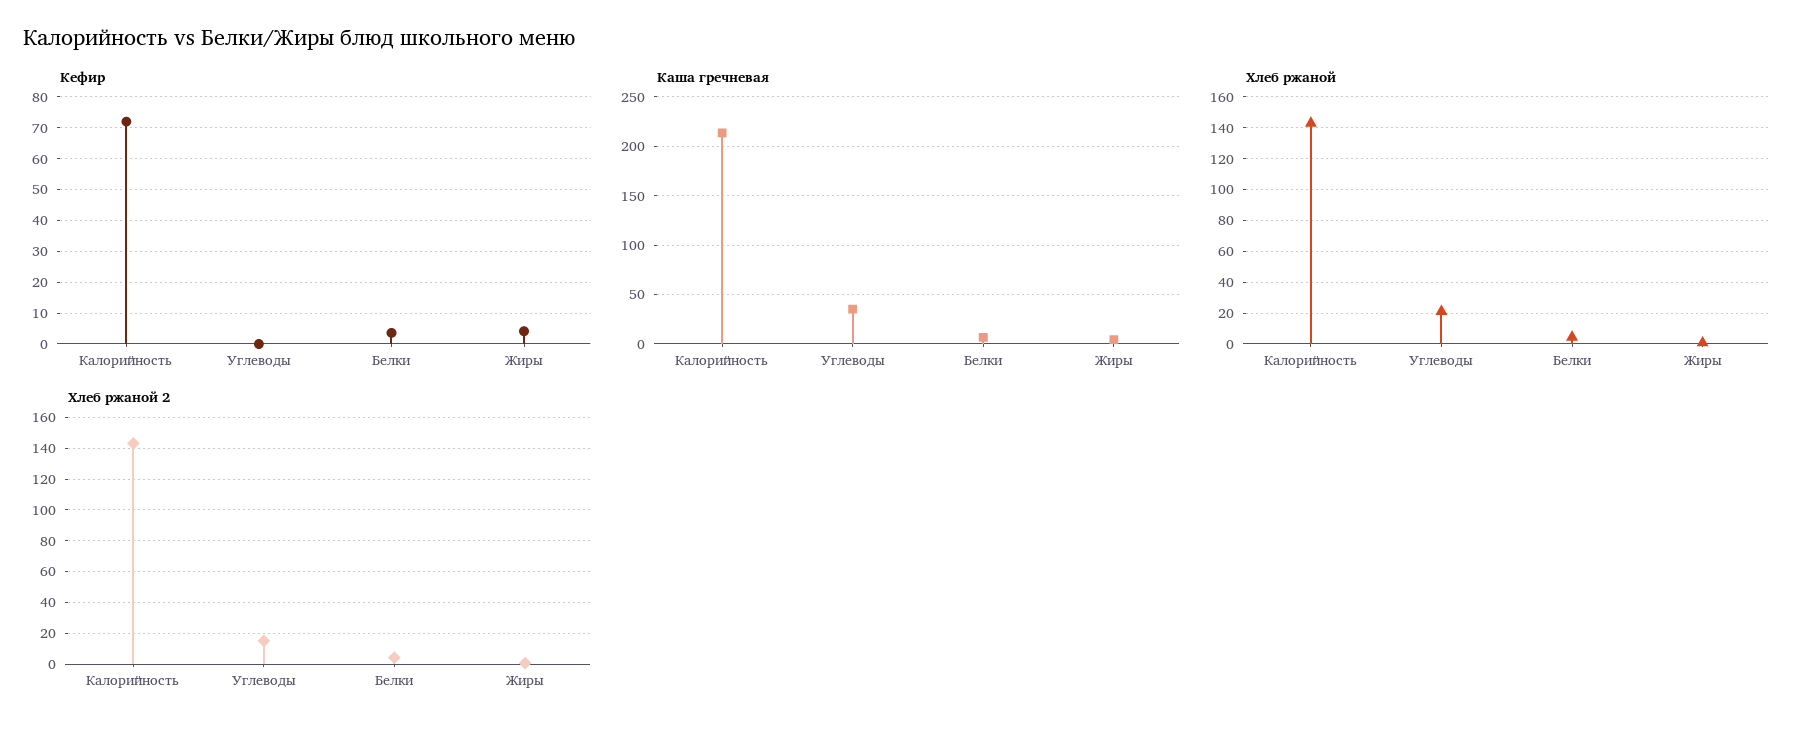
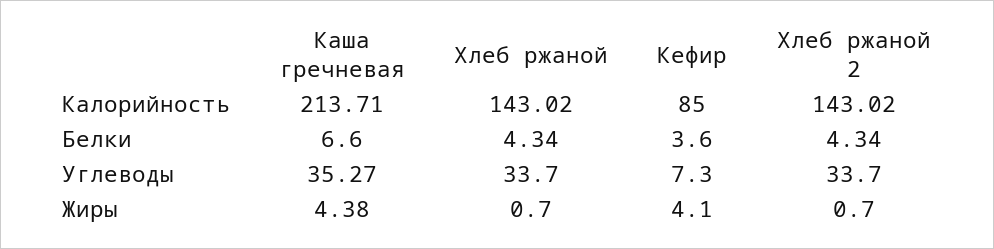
Кефир, Калорийность: 72 -> 85
Кефир, Углеводы: 0 -> 7.3
Хлеб ржаной, Углеводы: 20 -> 33.7
Хлеб ржаной 2, Углеводы: 15 -> 33.7

